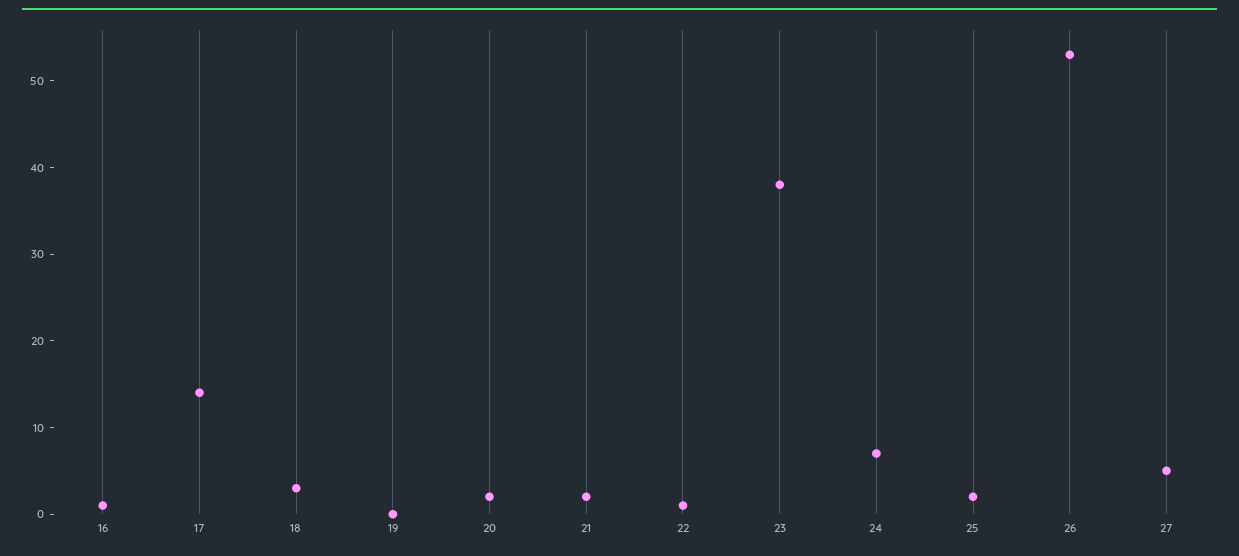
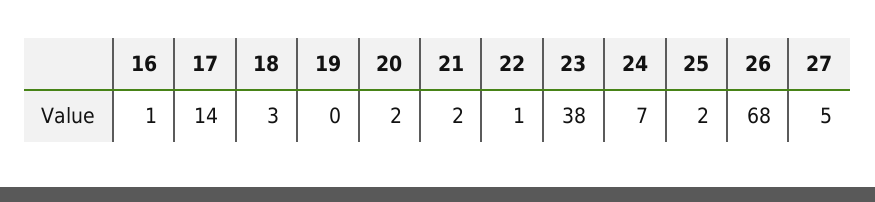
26: 53 -> 68

